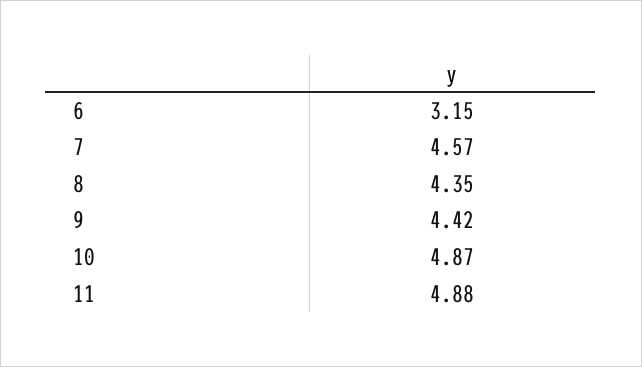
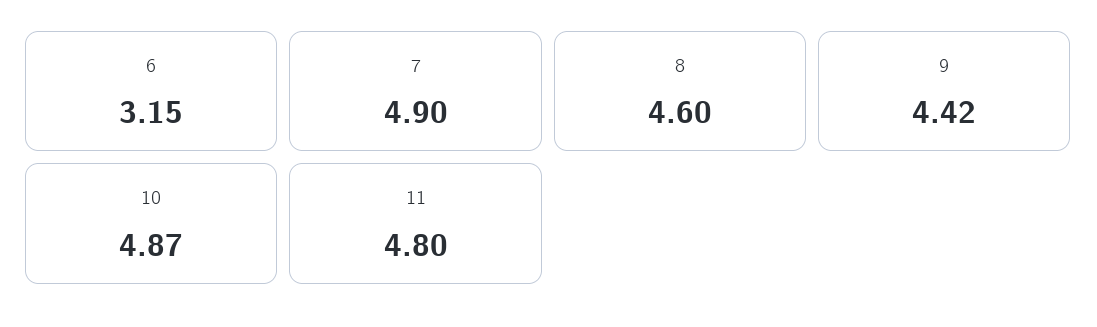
7: 4.57 -> 4.9
8: 4.35 -> 4.6
11: 4.88 -> 4.8

